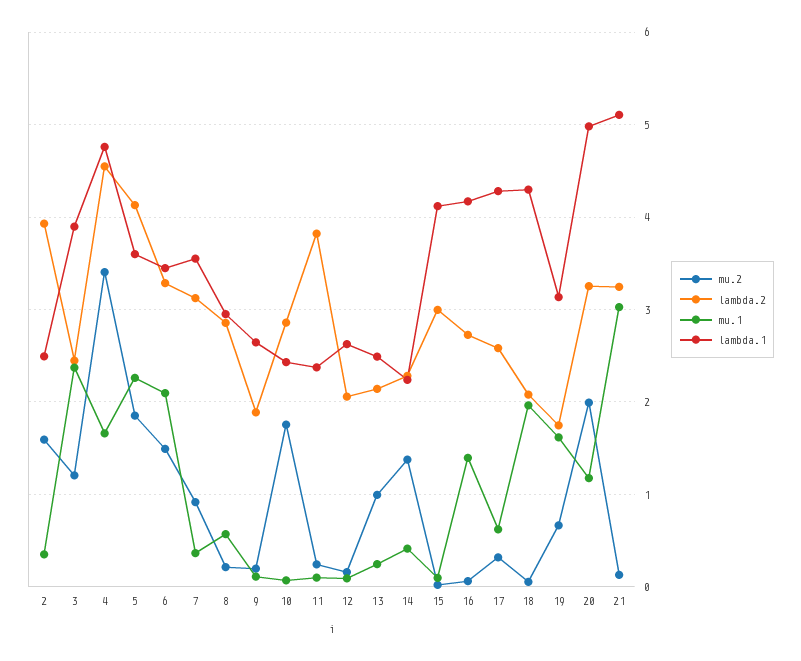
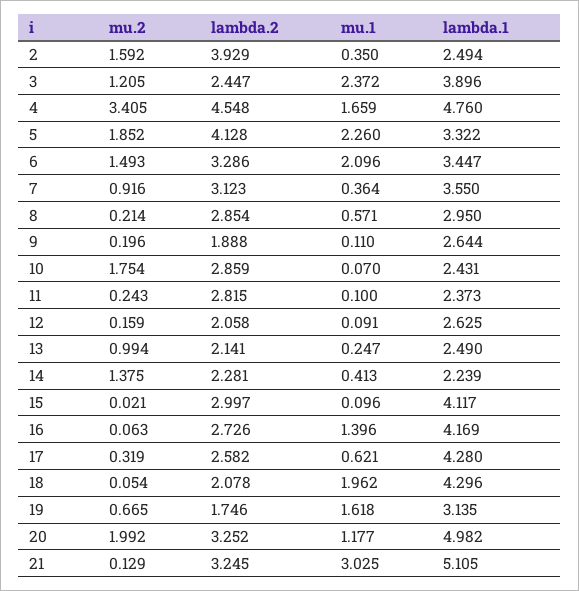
lambda.1, 5: 3.6 -> 3.322
lambda.2, 11: 3.8 -> 2.815

